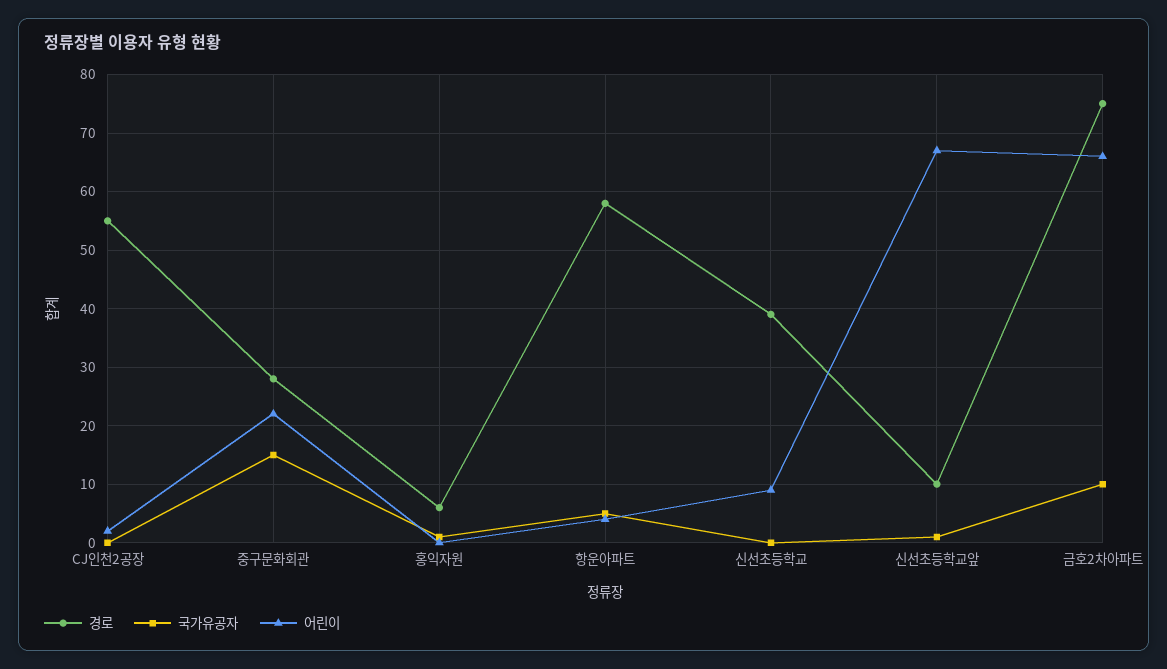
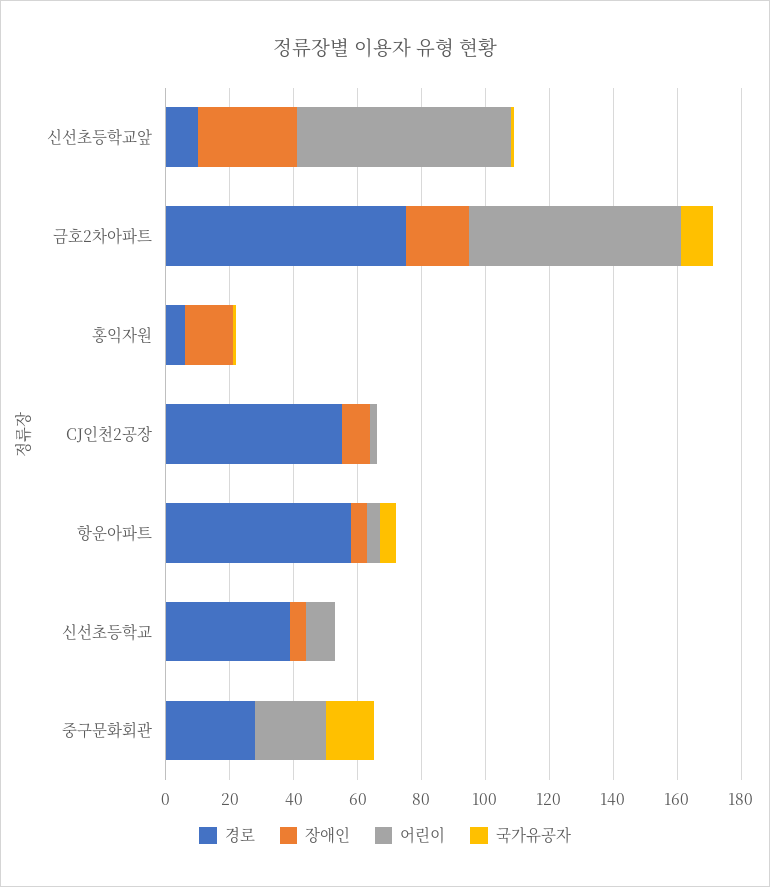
장애인, 신선초등학교앞: none -> 30
장애인, 금호2차아파트: none -> 20
장애인, 홍익자원: none -> 15
장애인, CJ인천2공장: none -> 10
장애인, 항운아파트: none -> 5
장애인, 신선초등학교: none -> 5
장애인, 중구문화회관: none -> 0

